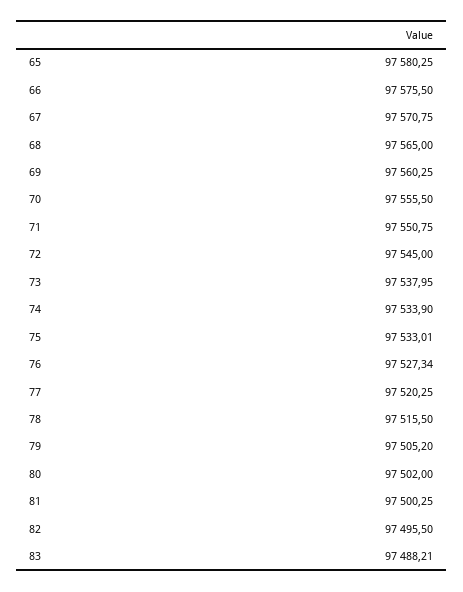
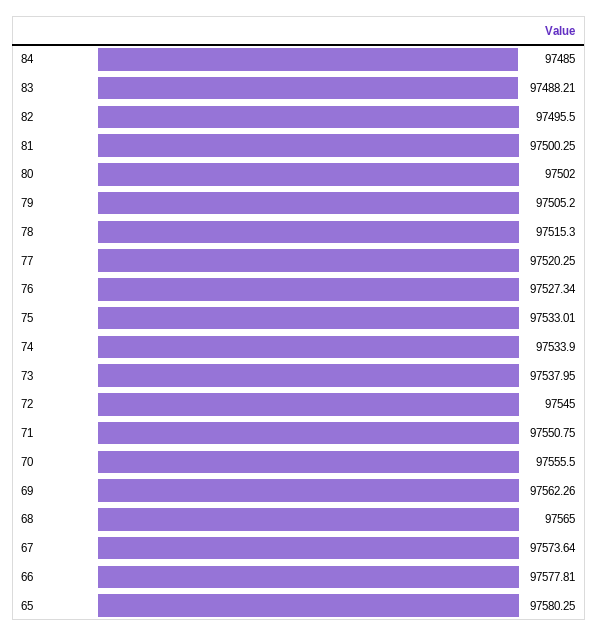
66: 97575.5 -> 97577.81
67: 97570.75 -> 97573.64
69: 97560.25 -> 97562.26
78: 97515.5 -> 97515.3
84: none -> 97485

